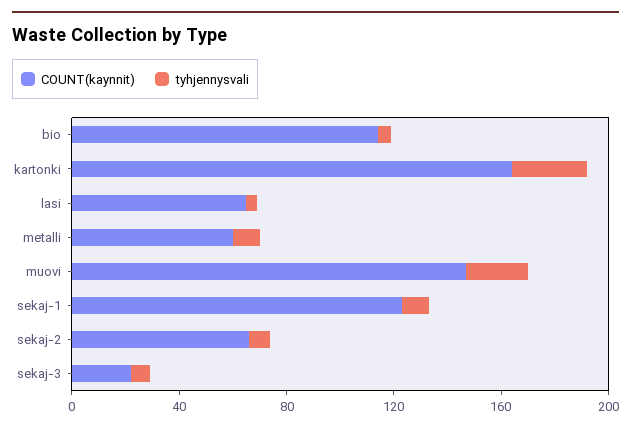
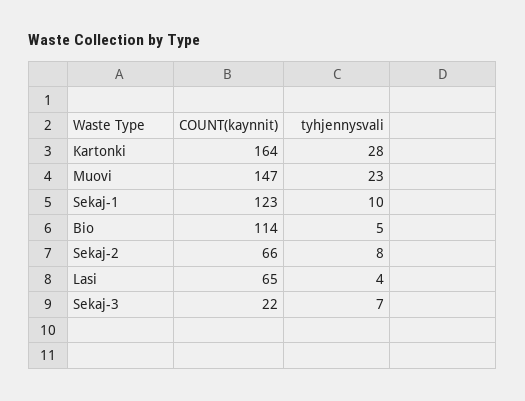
COUNT(kaynnit), metalli: 60 -> none
tyhjennysvali, metalli: 10 -> none

